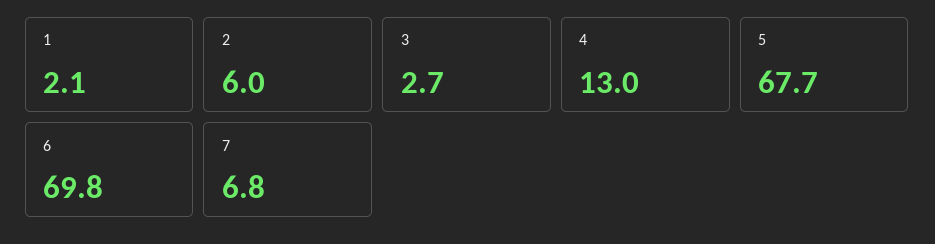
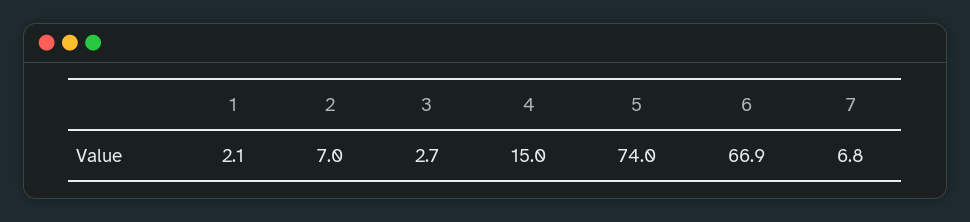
2: 6 -> 7
4: 13 -> 15
5: 67.7 -> 74
6: 69.8 -> 66.9

